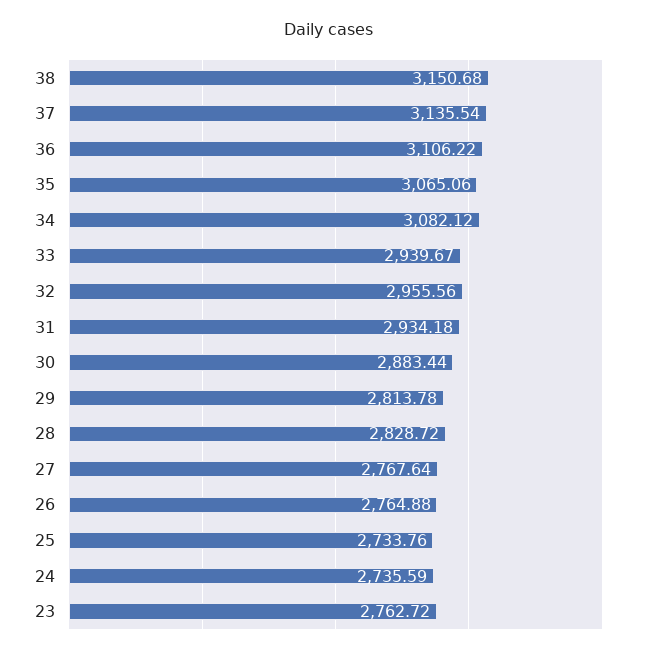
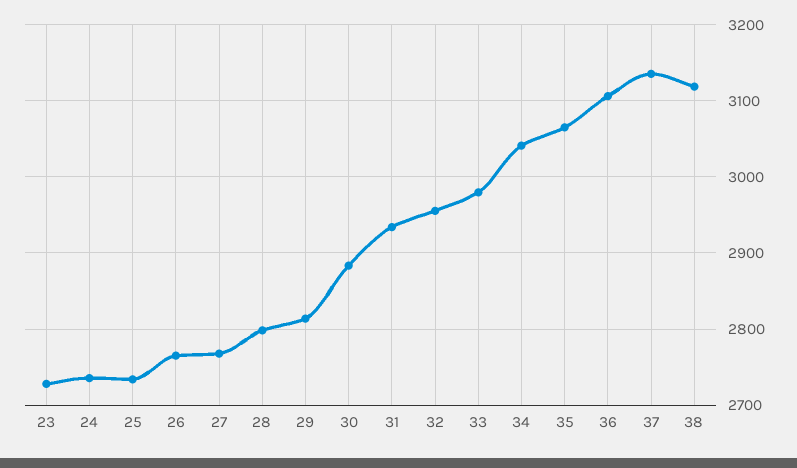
38: 3150.68 -> 3120
34: 3082.12 -> 3040
33: 2939.67 -> 2980
28: 2828.72 -> 2800
23: 2762.72 -> 2730

